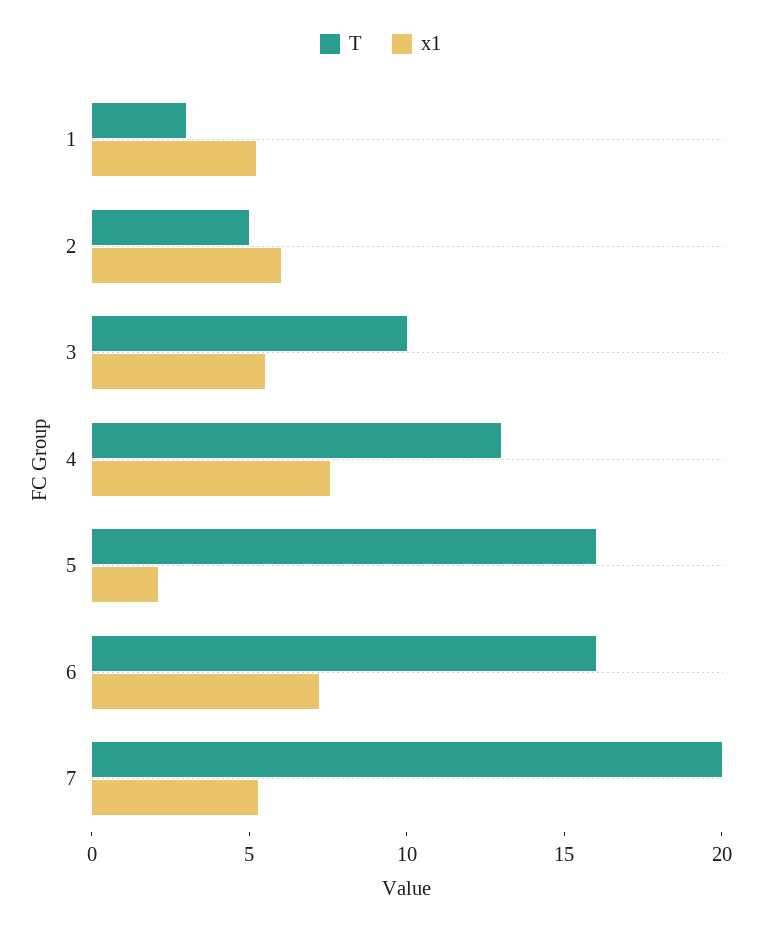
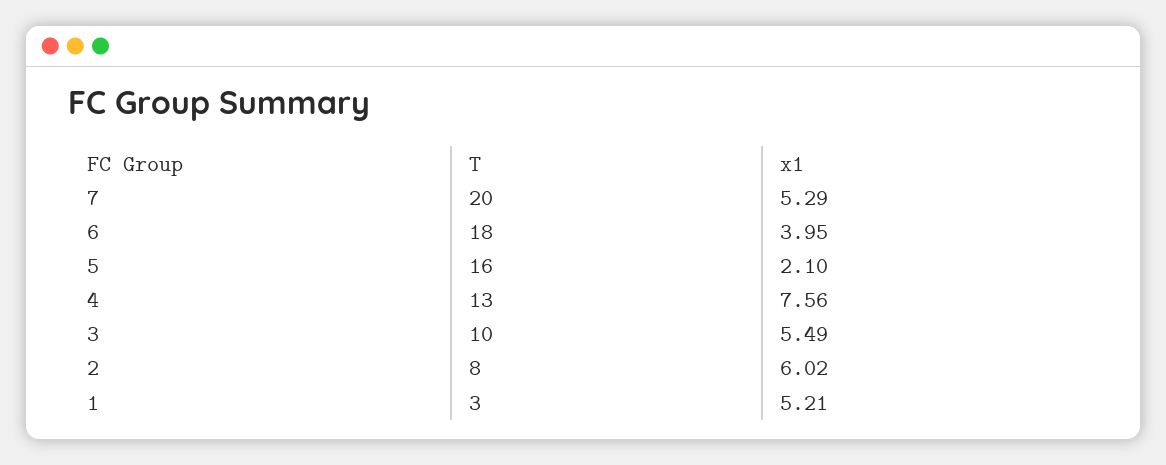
T, 2: 5 -> 8
T, 6: 16 -> 18
x1, 6: 7 -> 3.95

